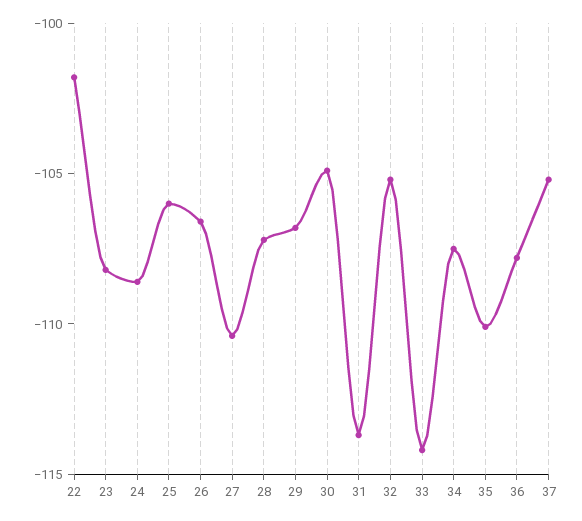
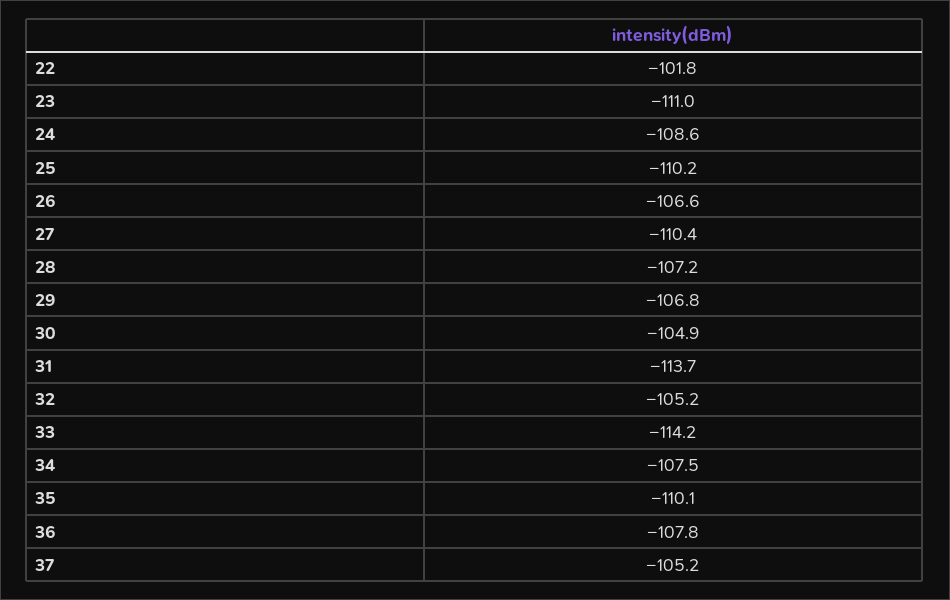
23: -108 -> -111
25: -106 -> -110.2

